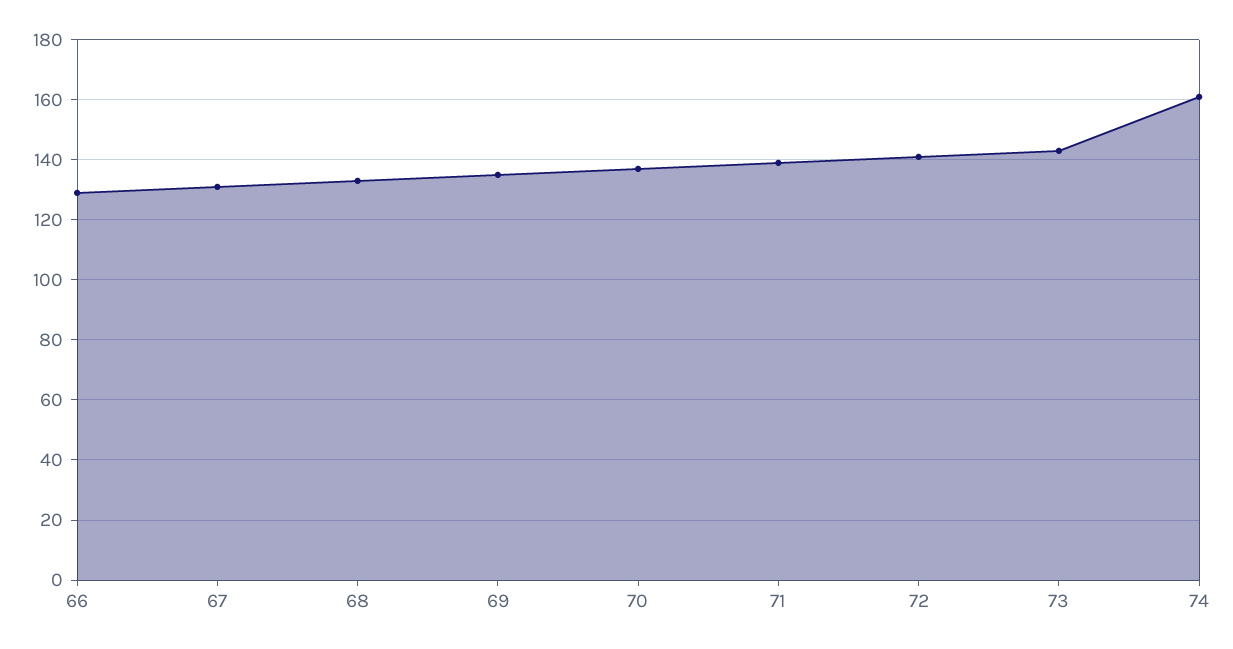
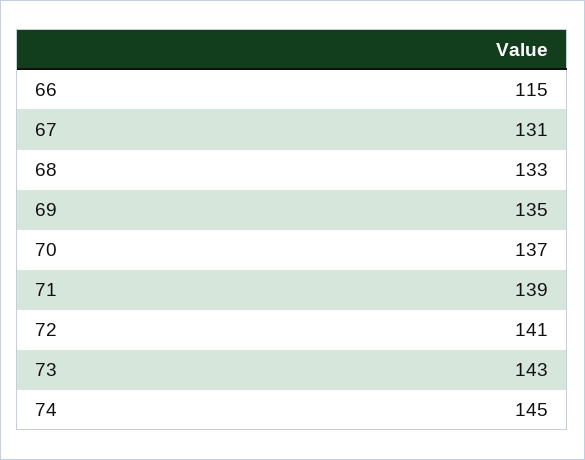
66: 130 -> 115
74: 160 -> 145

